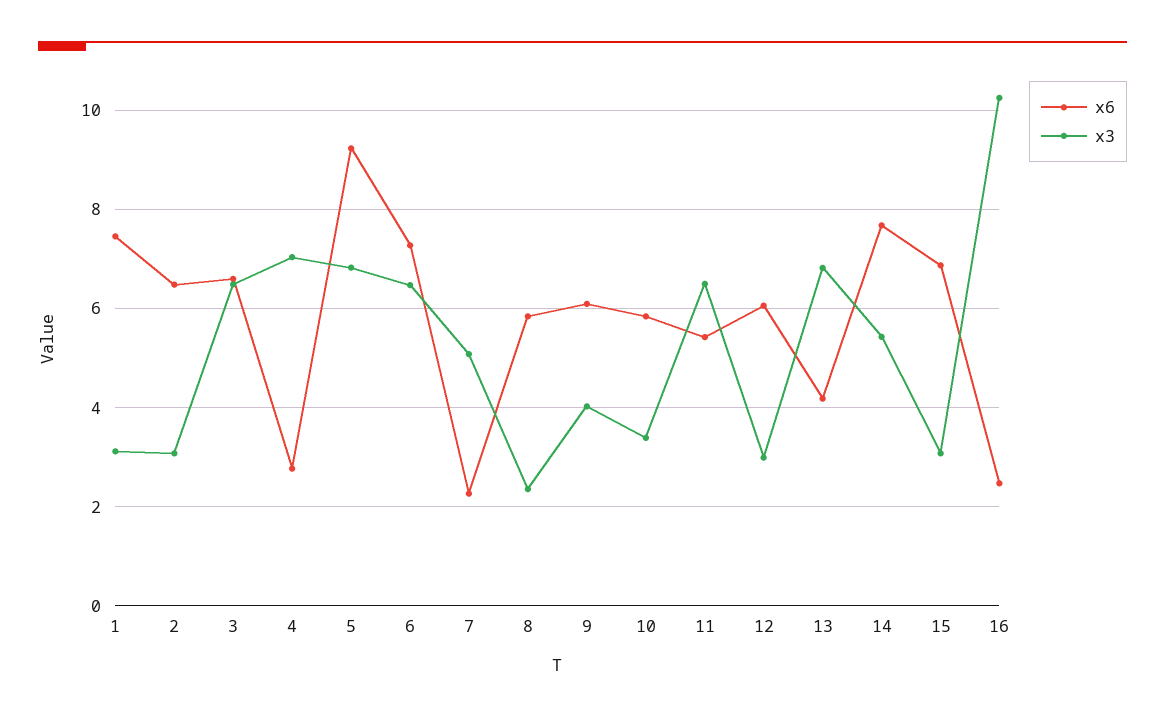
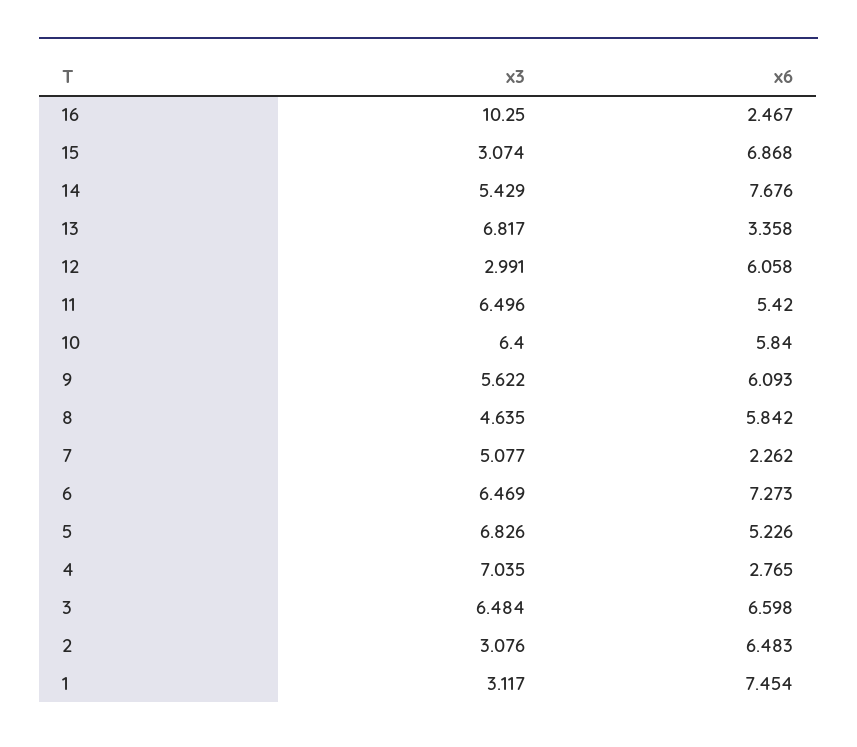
x6, 5: 9.2 -> 5.226
x3, 8: 2.4 -> 4.635
x3, 9: 4 -> 5.622
x3, 10: 3.4 -> 6.4
x6, 13: 4.2 -> 3.358

